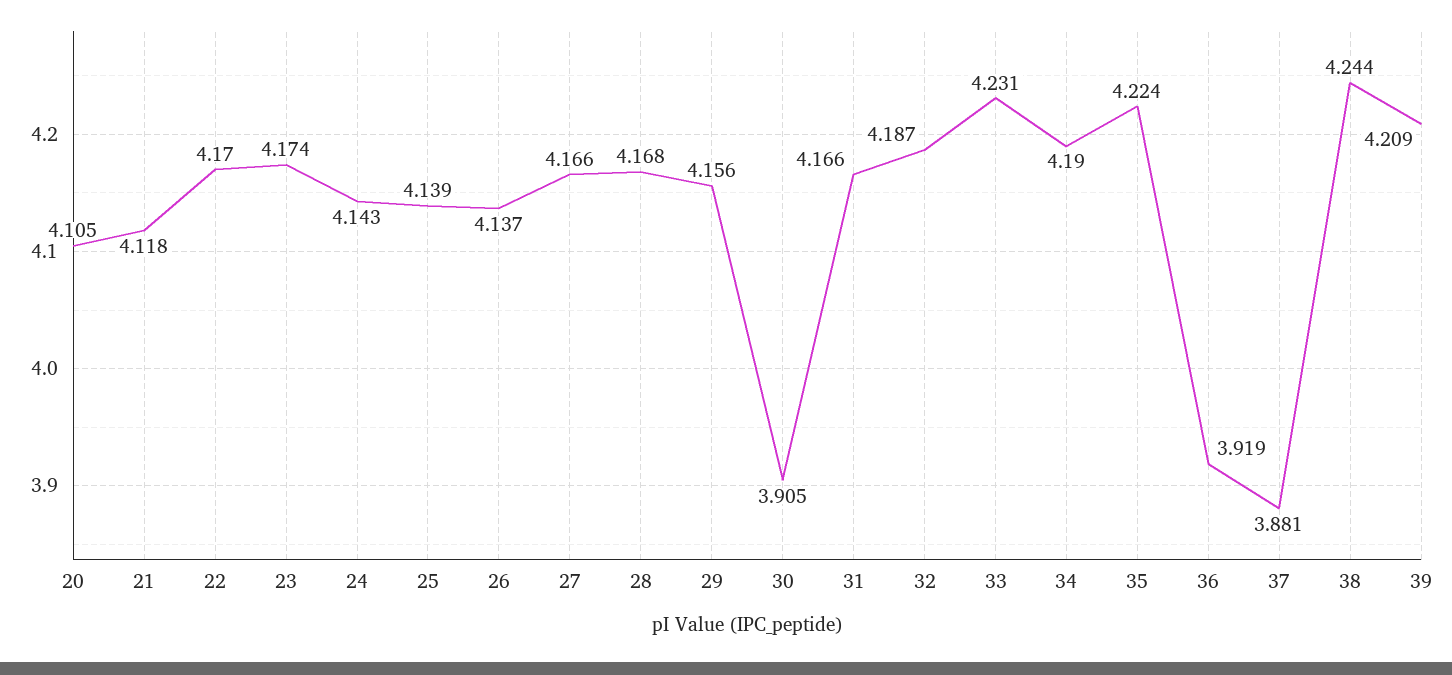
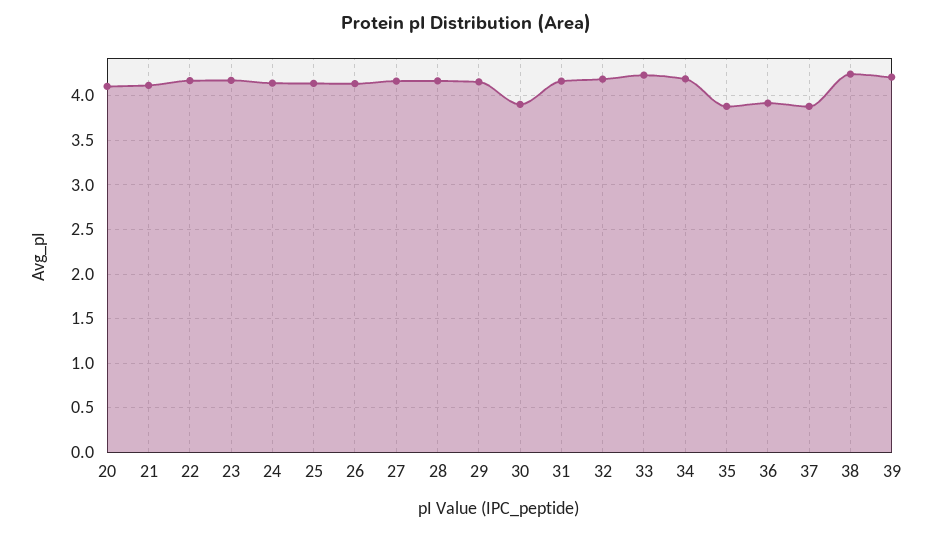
35: 4.224 -> 3.9

